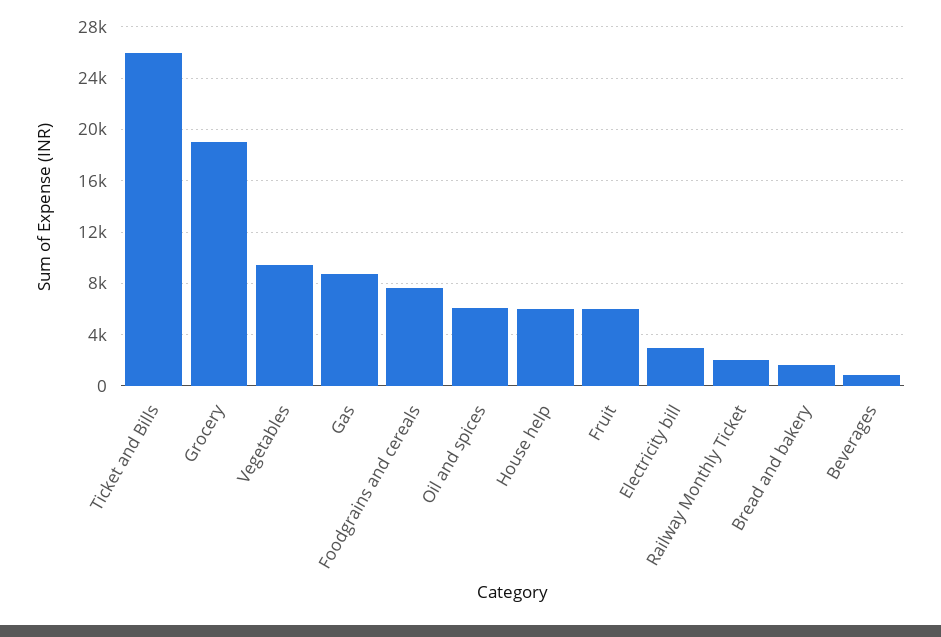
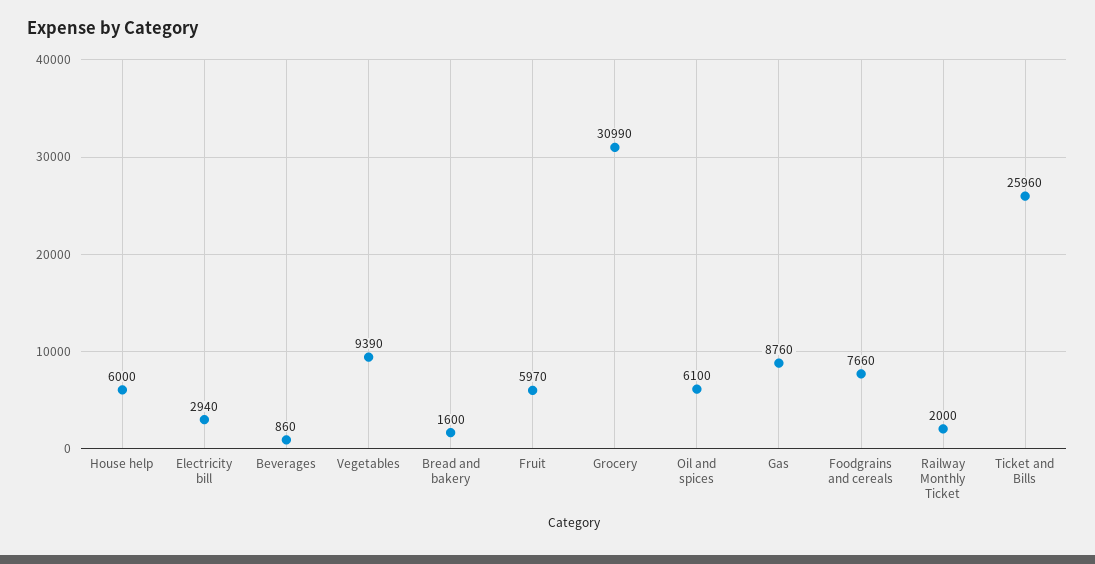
Grocery: 19000 -> 30990

